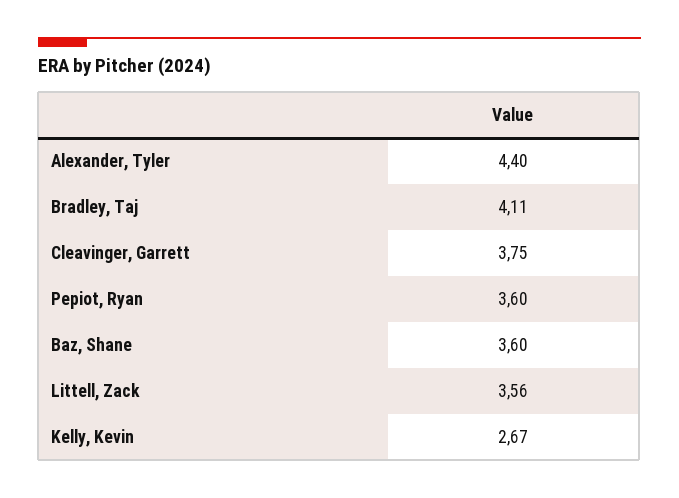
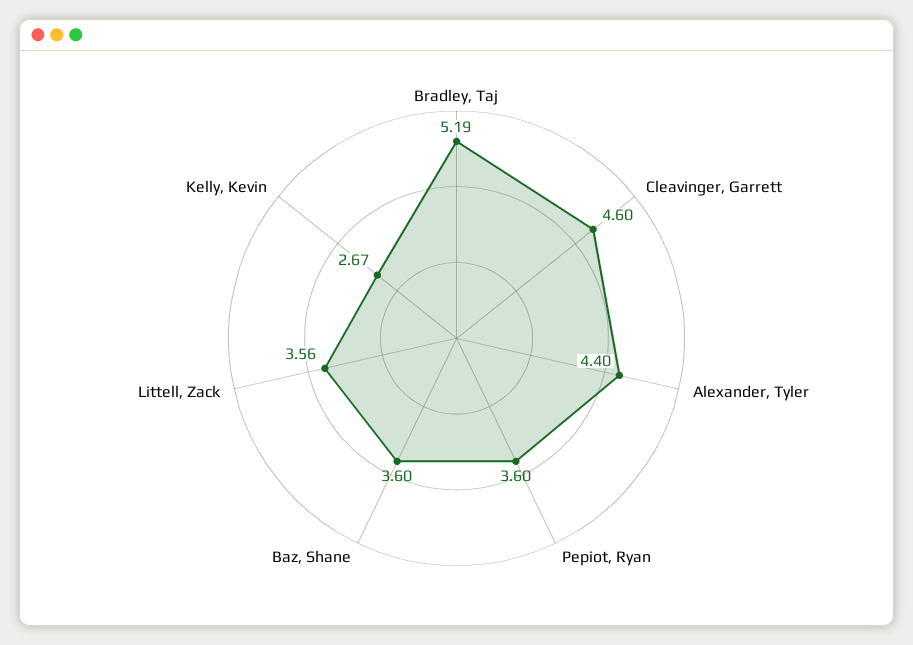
Bradley, Taj: 4.11 -> 5.19
Cleavinger, Garrett: 3.75 -> 4.6

